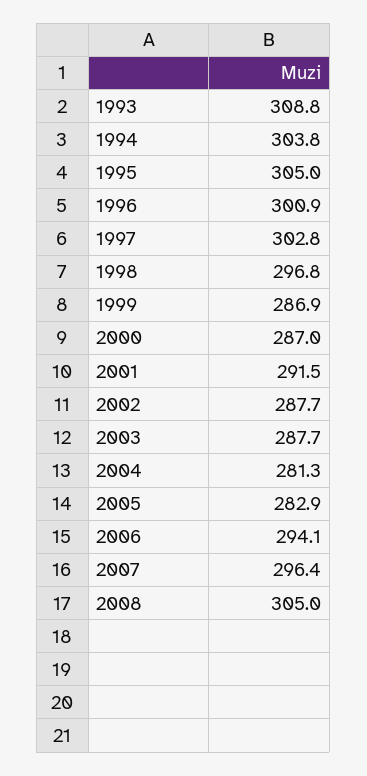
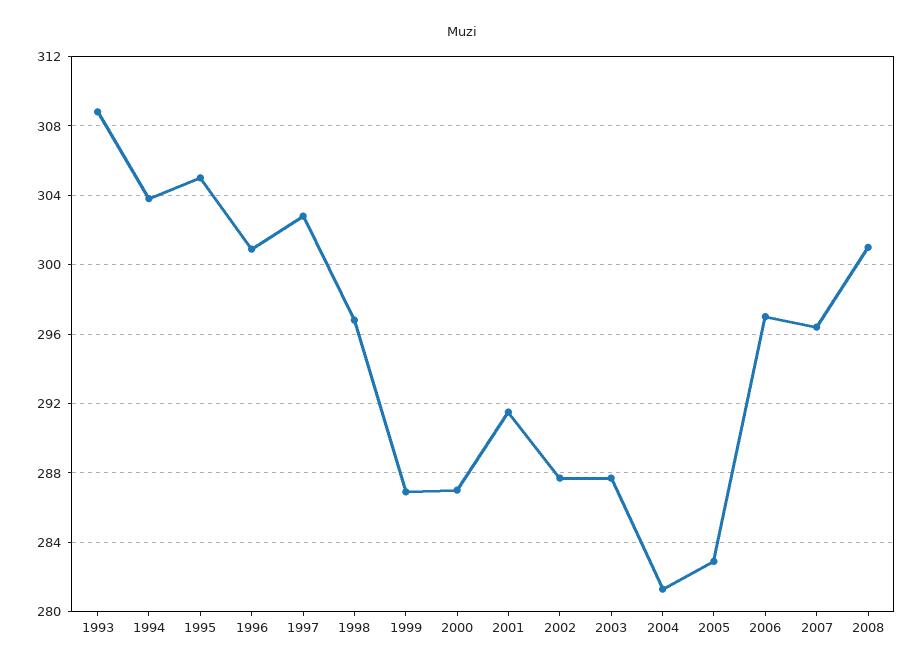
2006: 294.1 -> 297
2008: 305 -> 301

